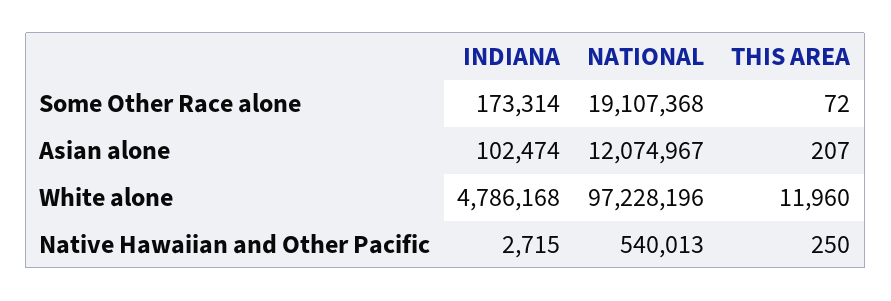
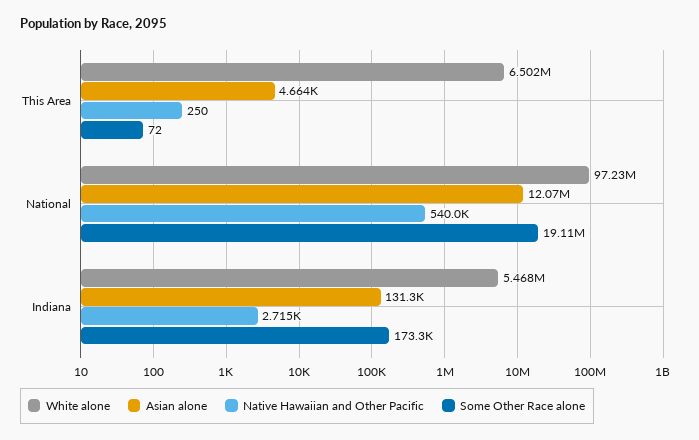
Asian alone, INDIANA: 102474 -> 131300
Asian alone, THIS AREA: 207 -> 4664
White alone, INDIANA: 4786168 -> 5468000
White alone, THIS AREA: 11960 -> 6502000

